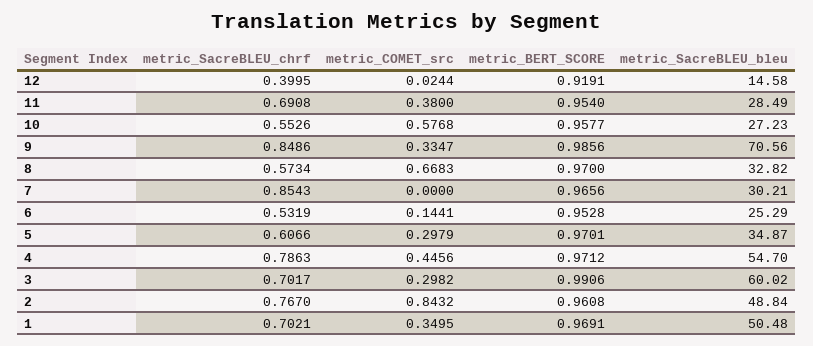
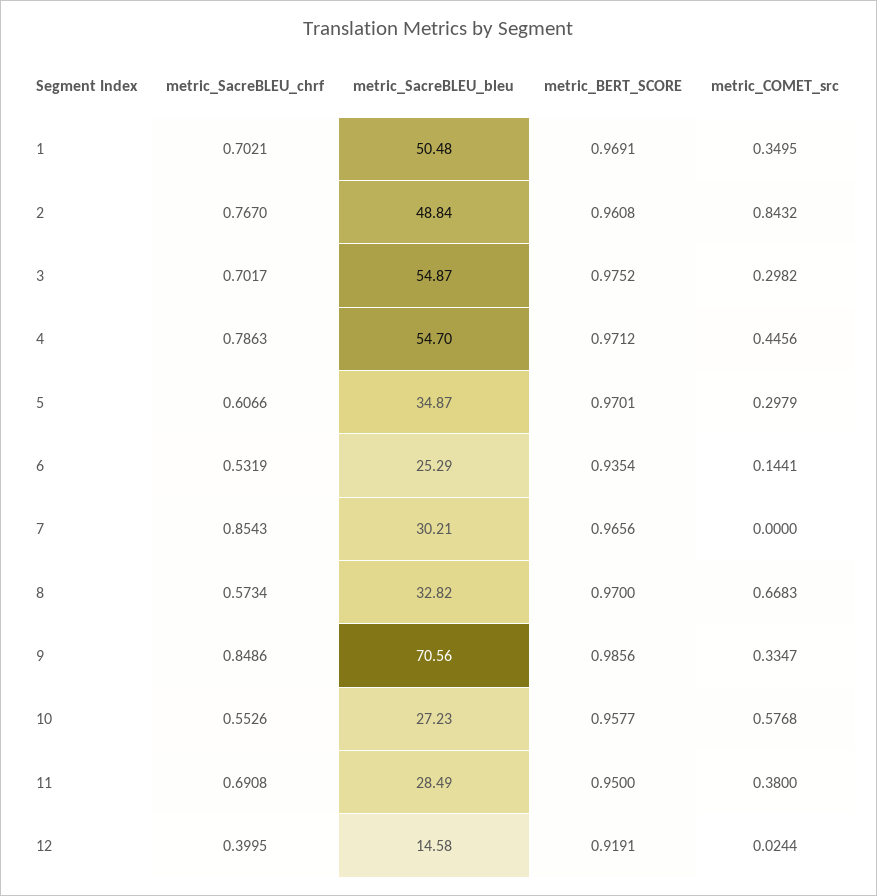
metric_BERT_SCORE, 11: 0.954 -> 0.95
metric_BERT_SCORE, 6: 0.9528 -> 0.9354
metric_BERT_SCORE, 3: 0.9906 -> 0.9752
metric_SacreBLEU_bleu, 3: 60.02 -> 54.87

